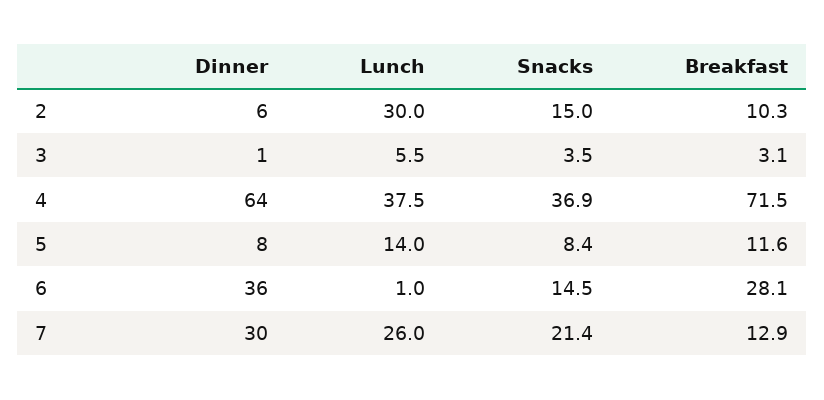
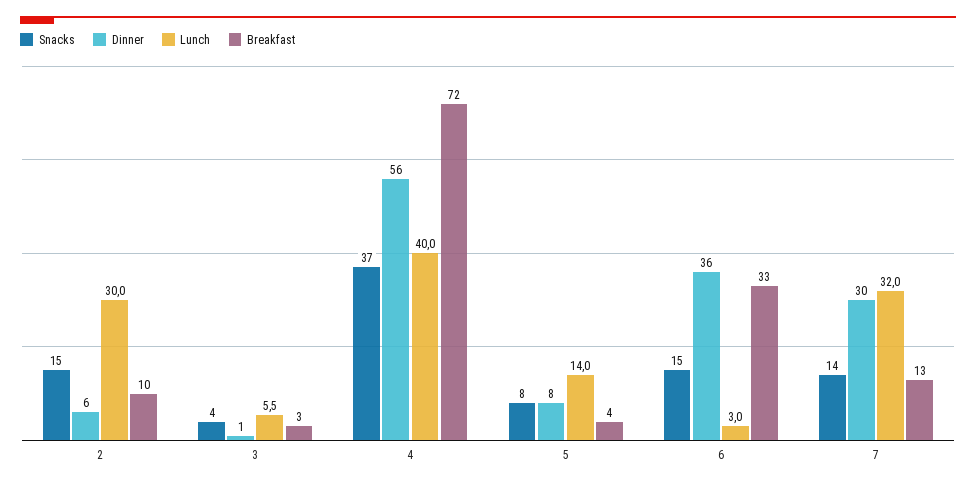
Dinner, 4: 64 -> 56
Lunch, 4: 37.5 -> 40
Breakfast, 5: 11.6 -> 4
Lunch, 6: 1 -> 3
Breakfast, 6: 28.1 -> 33
Lunch, 7: 26 -> 32
Snacks, 7: 21.4 -> 14

